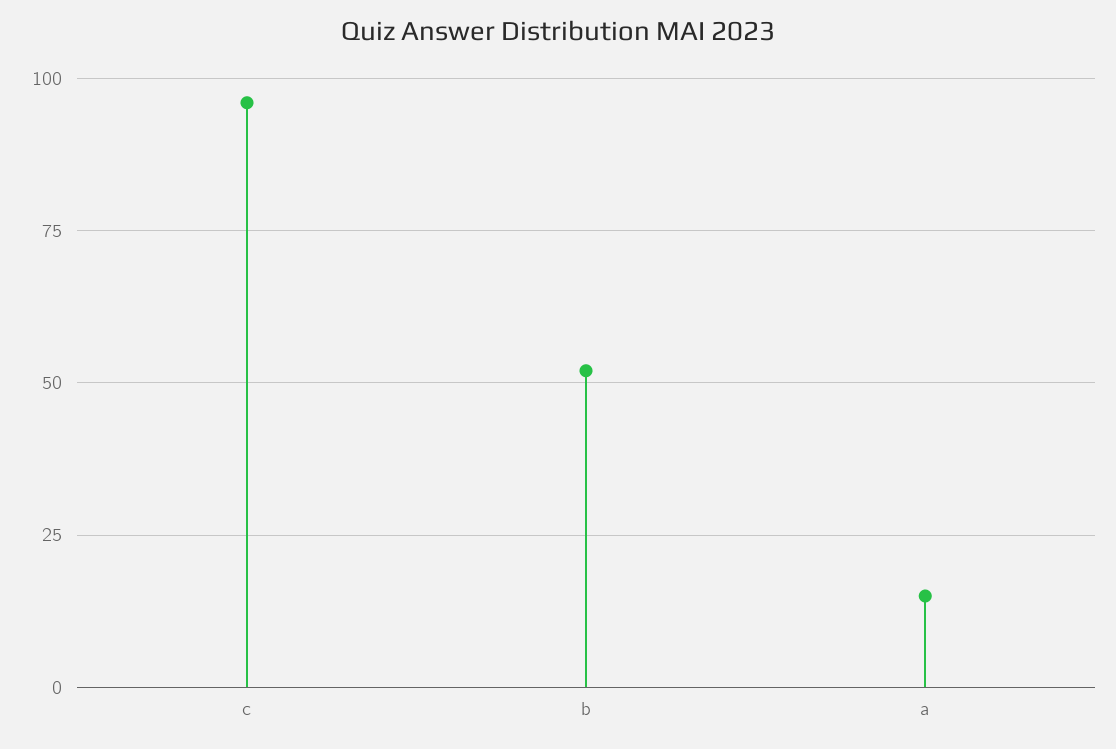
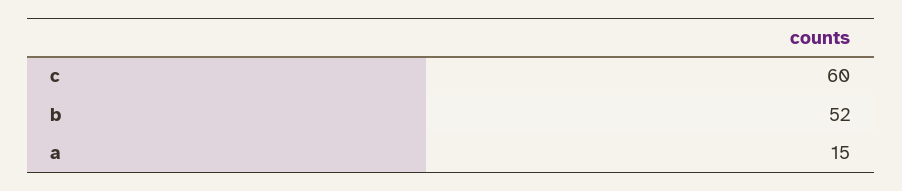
c: 95 -> 60

